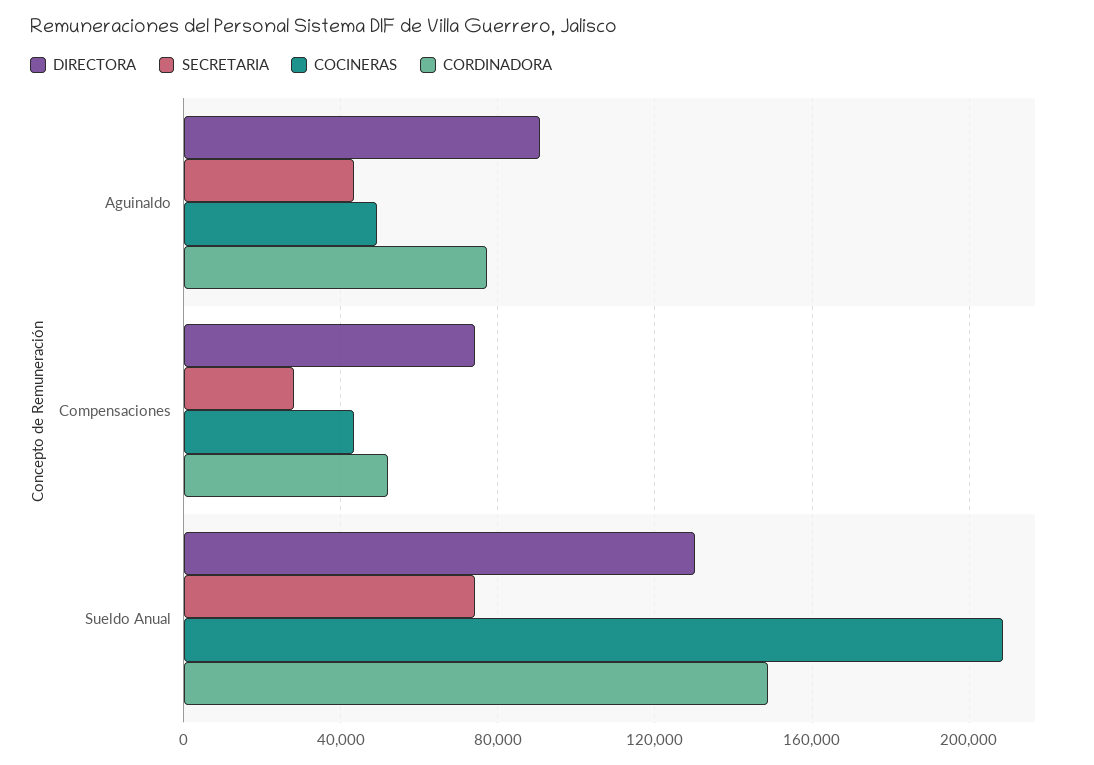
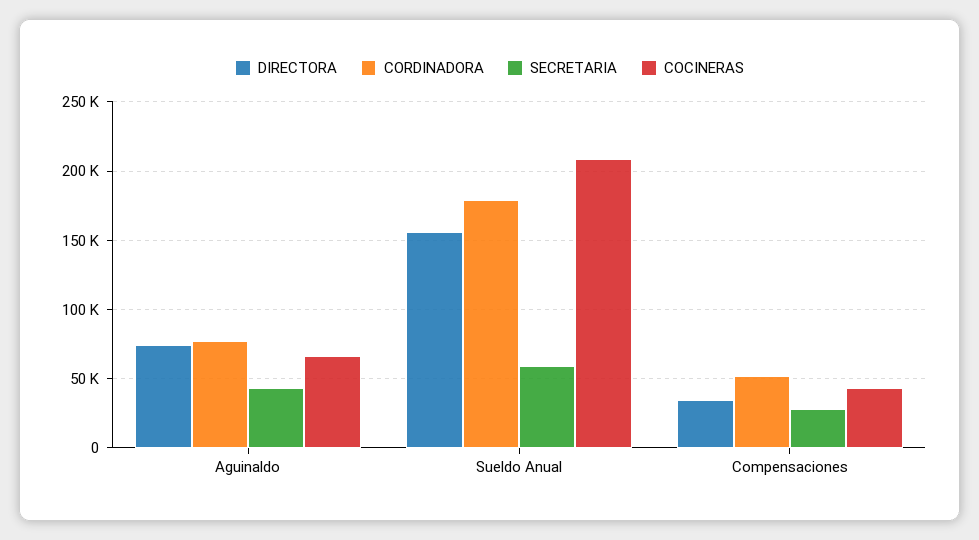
DIRECTORA, Aguinaldo: 90000 -> 75000
COCINERAS, Aguinaldo: 50000 -> 65000
DIRECTORA, Compensaciones: 75000 -> 35000
DIRECTORA, Sueldo Anual: 130000 -> 155000
SECRETARIA, Sueldo Anual: 75000 -> 60000
CORDINADORA, Sueldo Anual: 150000 -> 180000

